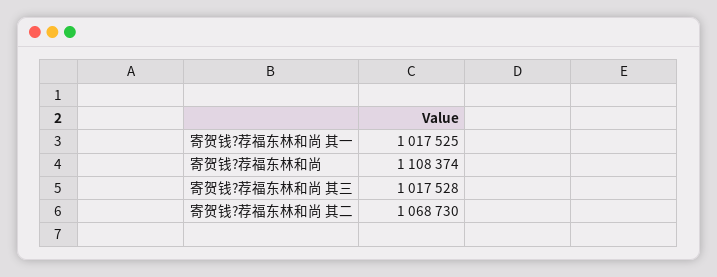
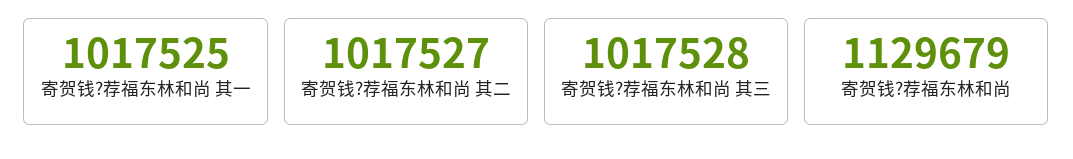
寄贺钱?荐福东林和尚: 1108374 -> 1129679
寄贺钱?荐福东林和尚 其二: 1068730 -> 1017527

